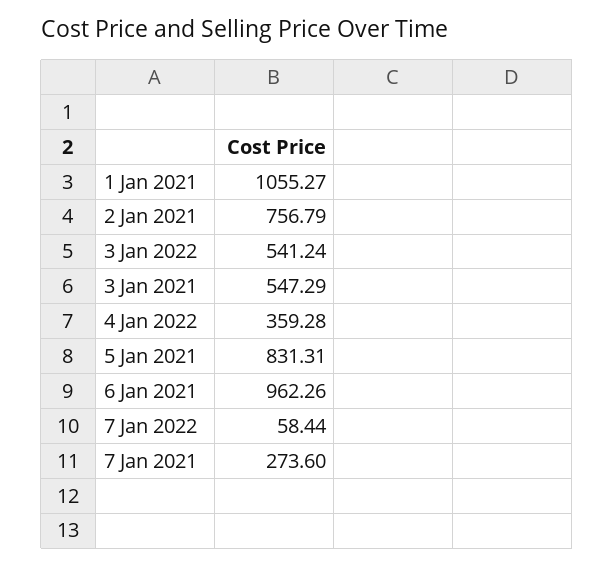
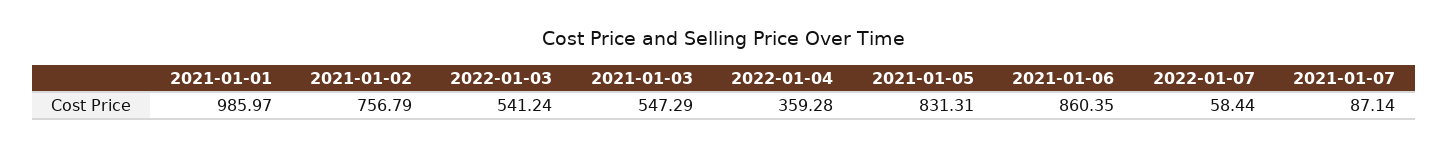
1 Jan 2021: 1055.27 -> 985.97
6 Jan 2021: 962.26 -> 860.35
7 Jan 2021: 273.6 -> 87.14

